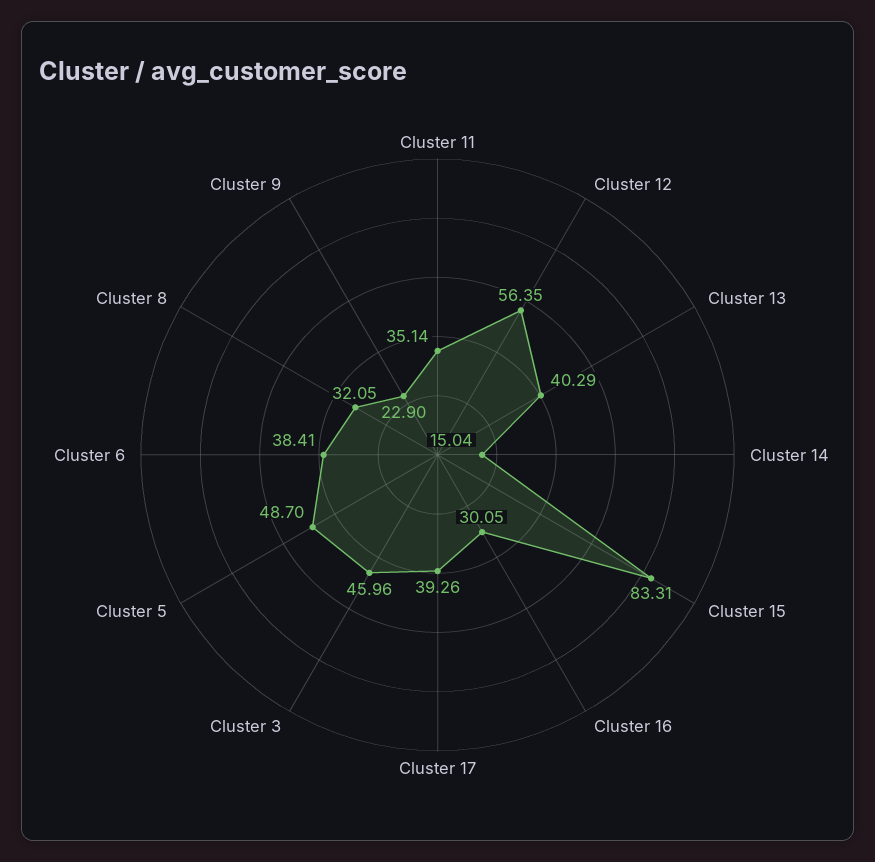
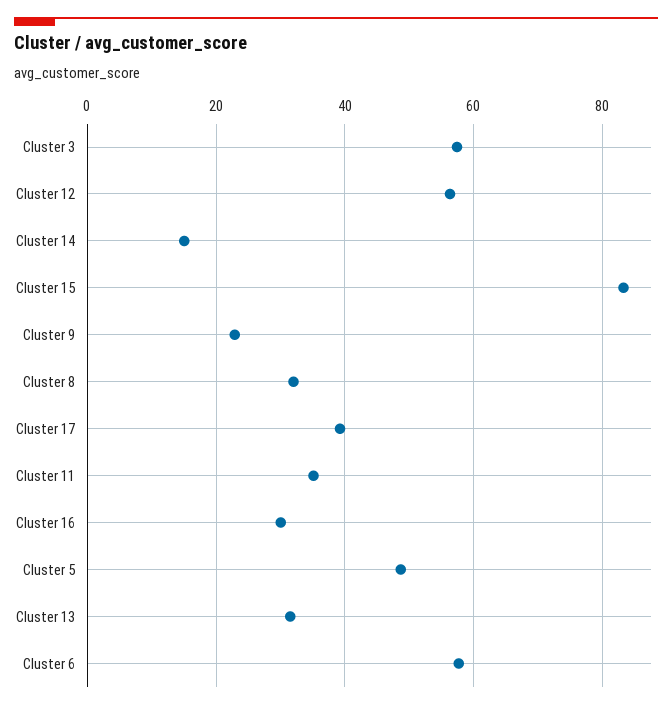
Cluster 13: 40.29 -> 32
Cluster 3: 45.96 -> 58
Cluster 6: 38.41 -> 58

